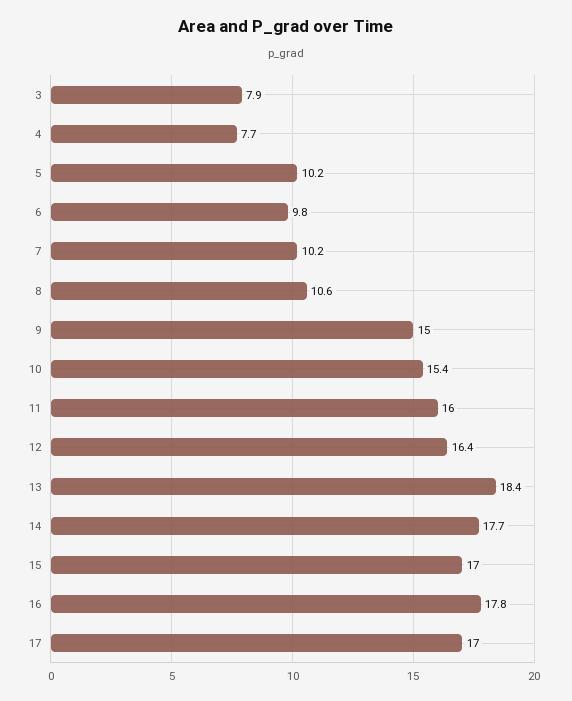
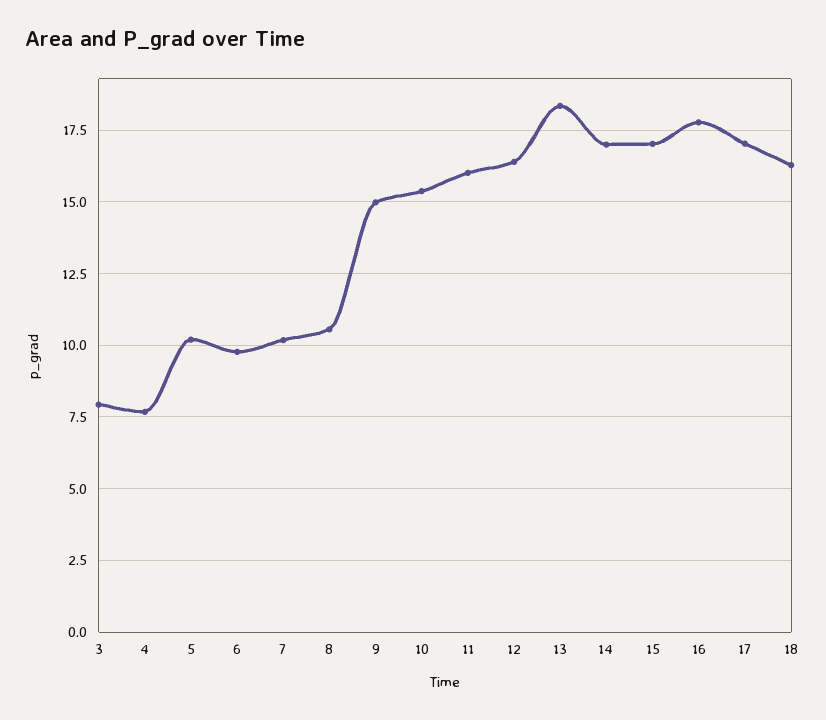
14: 17.7 -> 17
18: none -> 16.25

